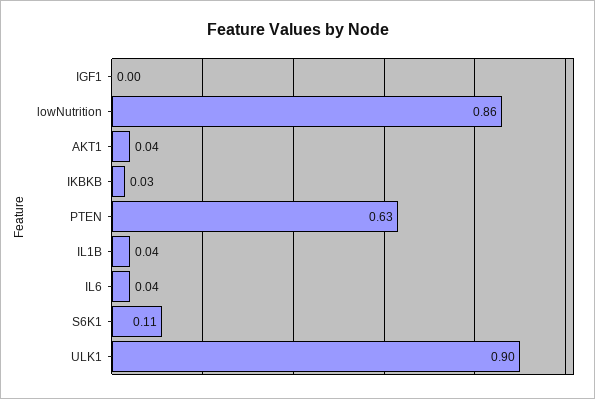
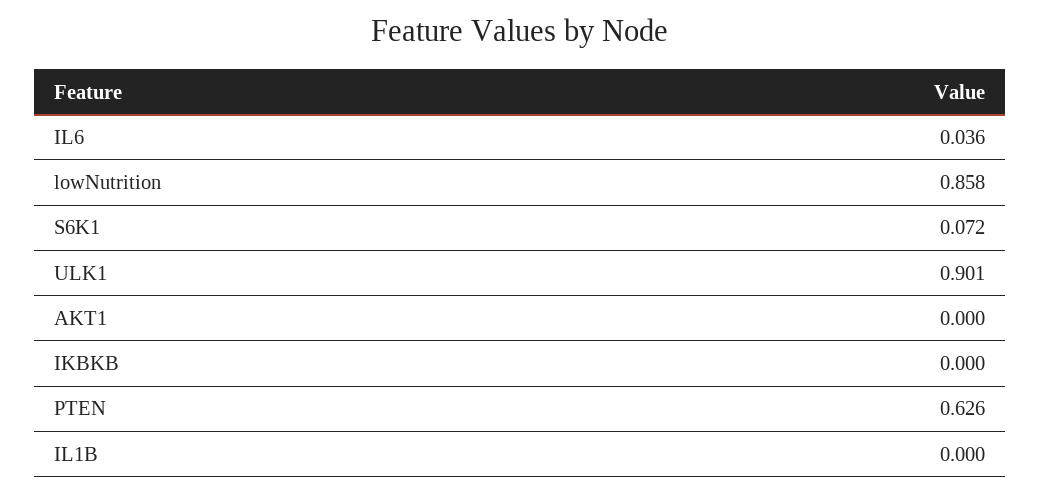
IGF1: 0 -> none
AKT1: 0.04 -> 0
IKBKB: 0.03 -> 0
IL1B: 0.04 -> 0
S6K1: 0.11 -> 0.072

